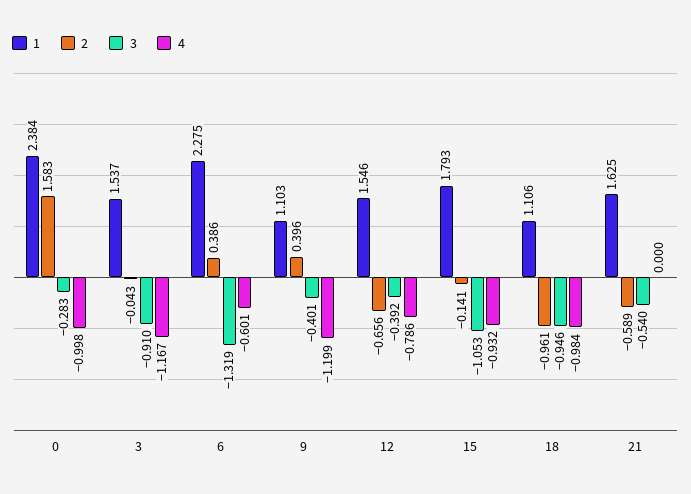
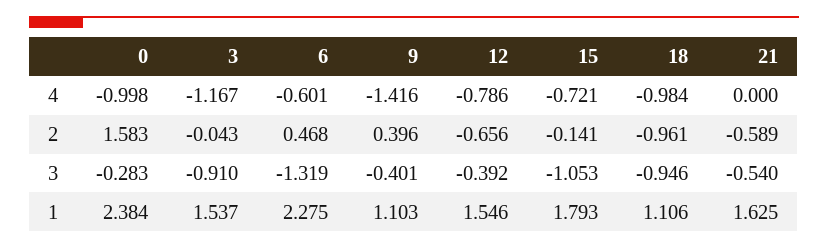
2, 6: 0.386 -> 0.468
4, 9: -1.199 -> -1.416
4, 15: -0.932 -> -0.721

